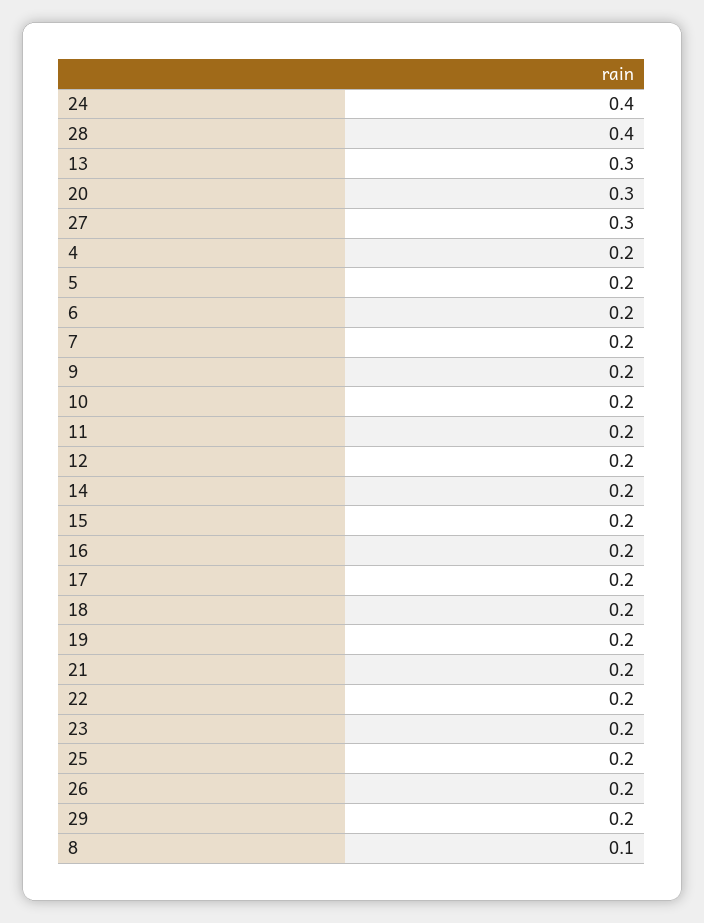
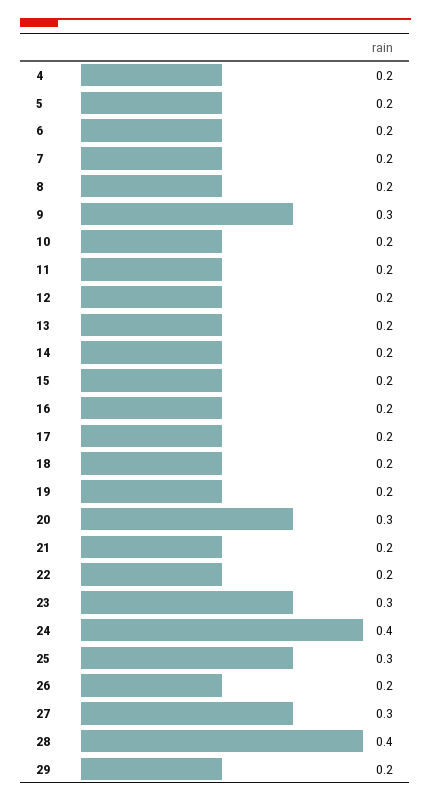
13: 0.3 -> 0.2
9: 0.2 -> 0.3
23: 0.2 -> 0.3
25: 0.2 -> 0.3
8: 0.1 -> 0.2

